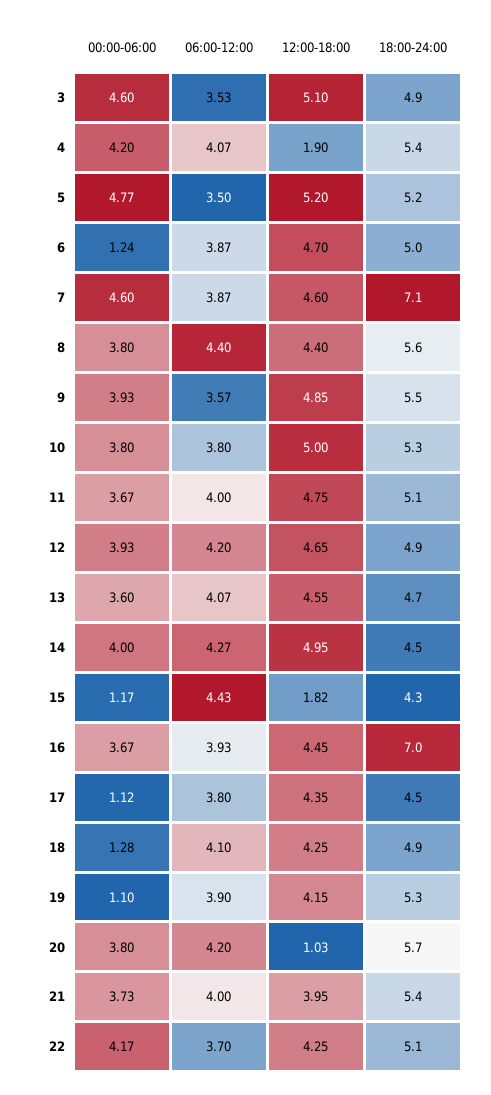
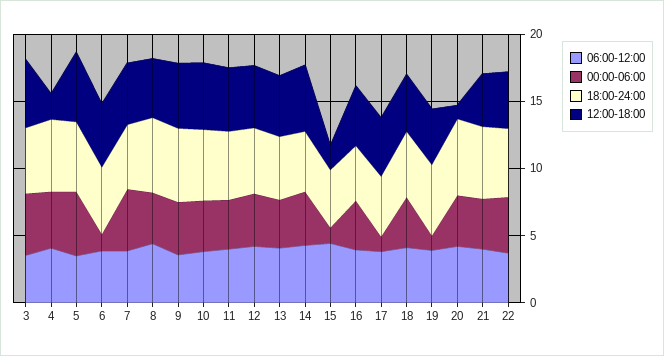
18:00-24:00, 7: 7.1 -> 5
18:00-24:00, 16: 7 -> 4
00:00-06:00, 18: 1.28 -> 4

